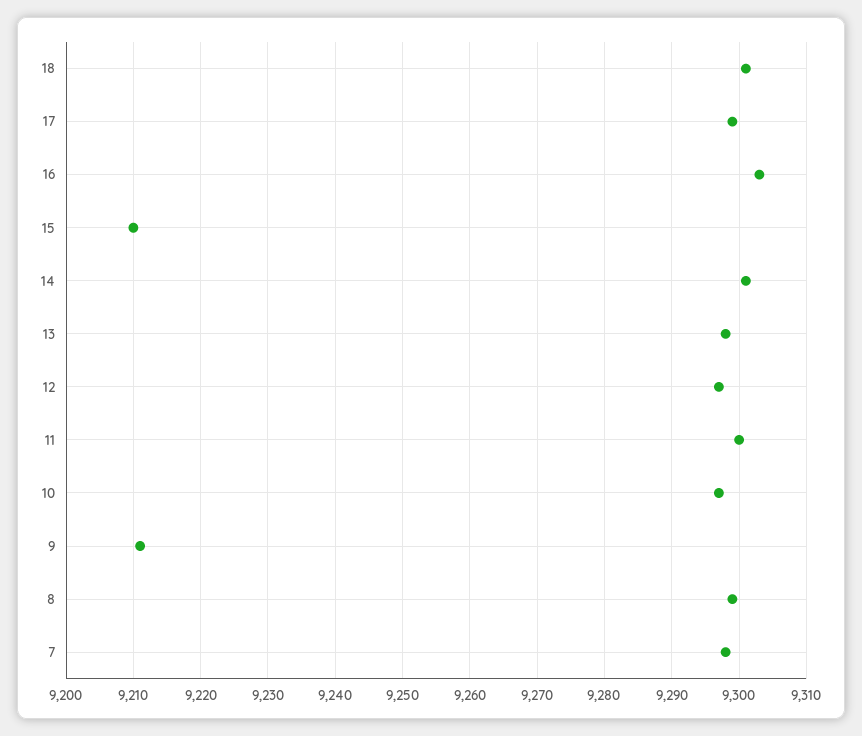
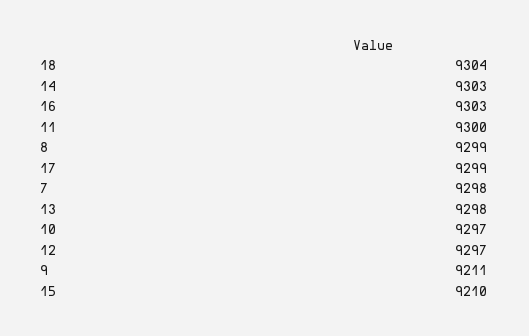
18: 9301 -> 9304
14: 9301 -> 9303

